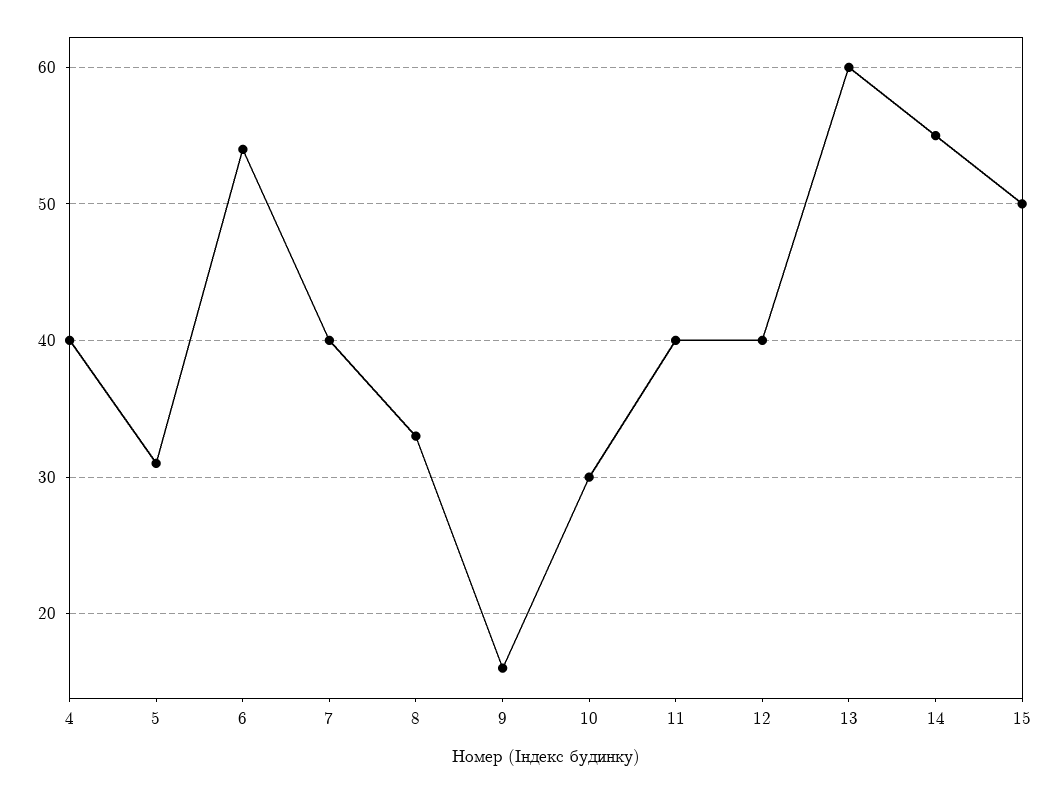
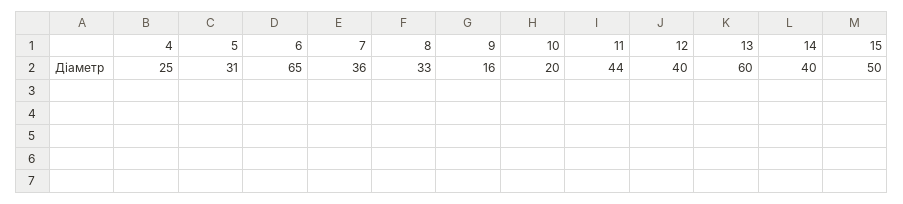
4: 40 -> 25
6: 54 -> 65
7: 40 -> 36
10: 30 -> 20
11: 40 -> 44
14: 55 -> 40

